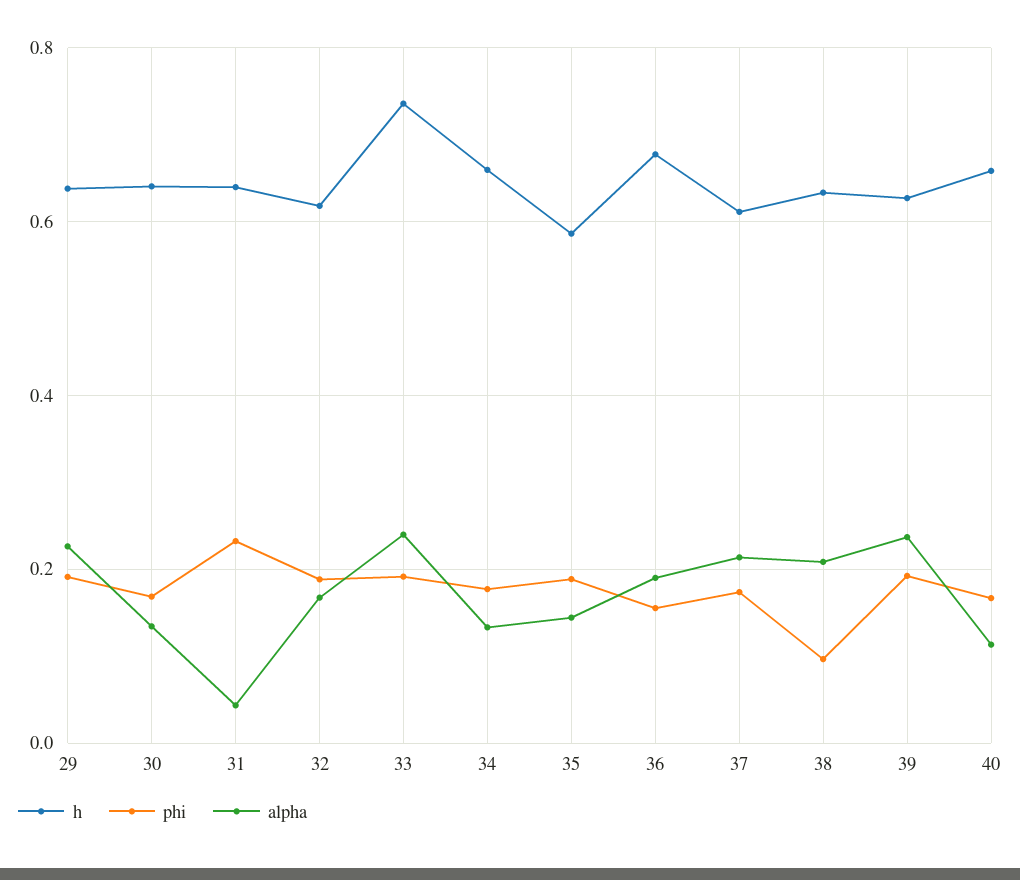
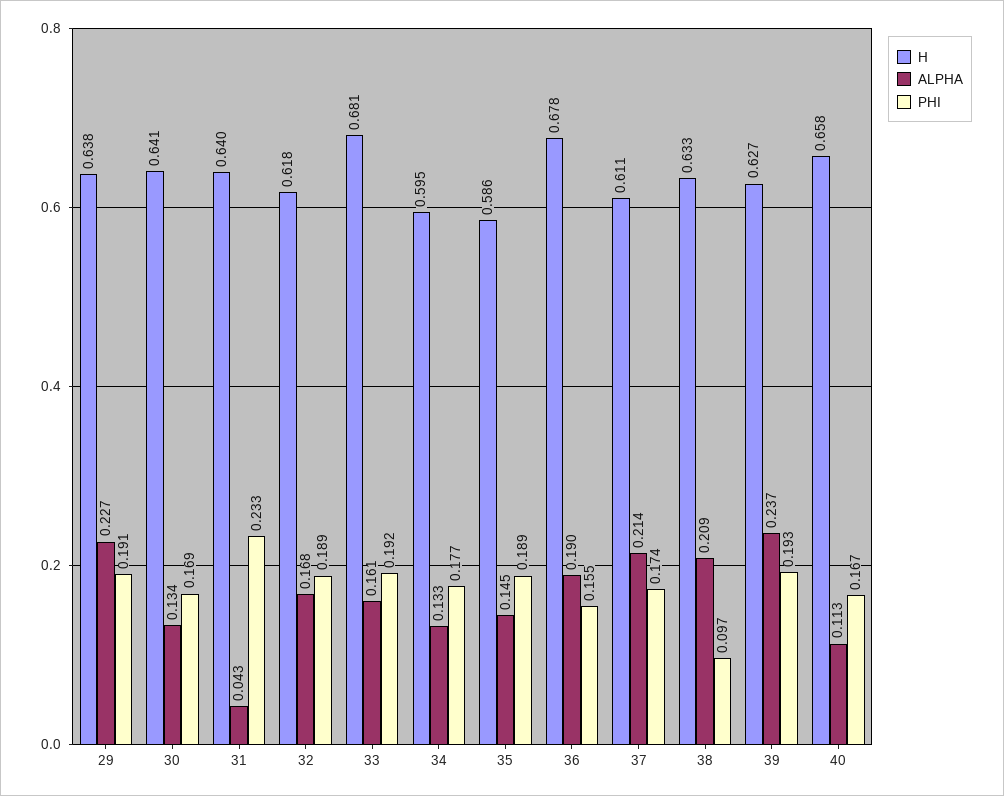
h, 33: 0.74 -> 0.681
alpha, 33: 0.24 -> 0.161
h, 34: 0.66 -> 0.595

